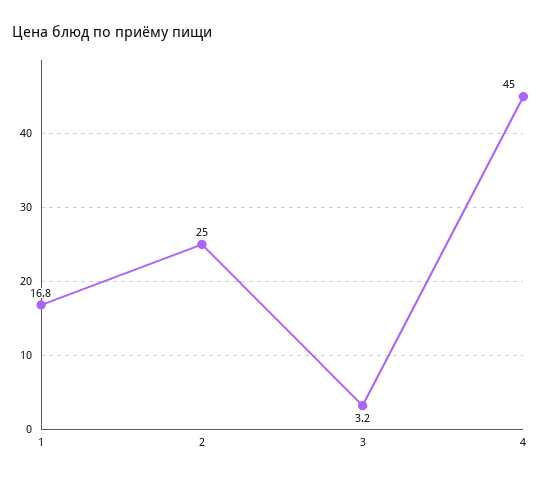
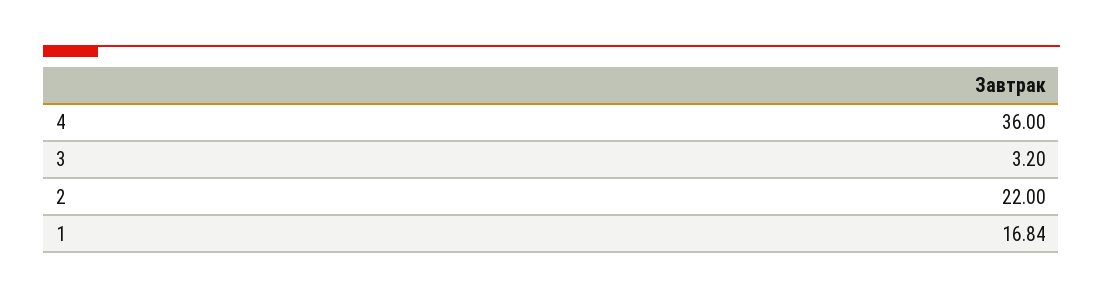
2: 25 -> 22
4: 45 -> 36

